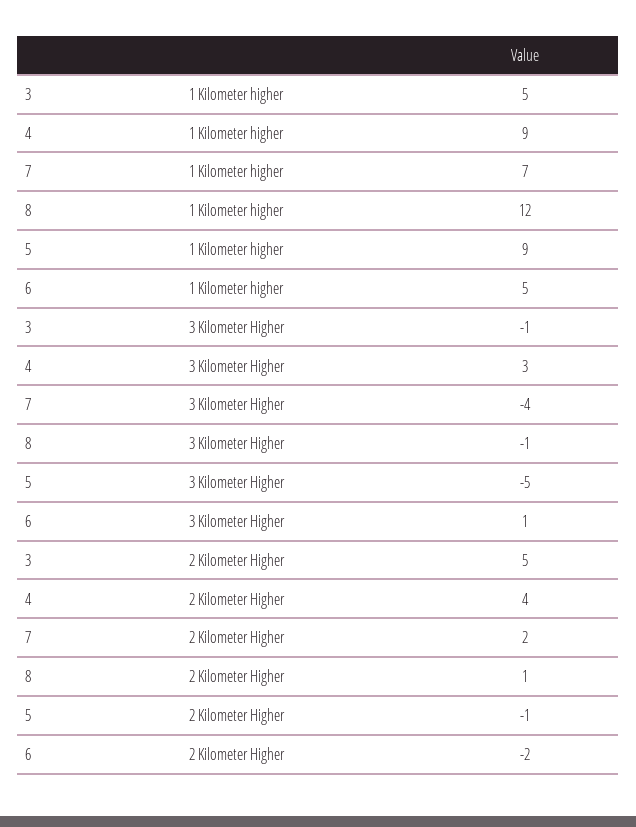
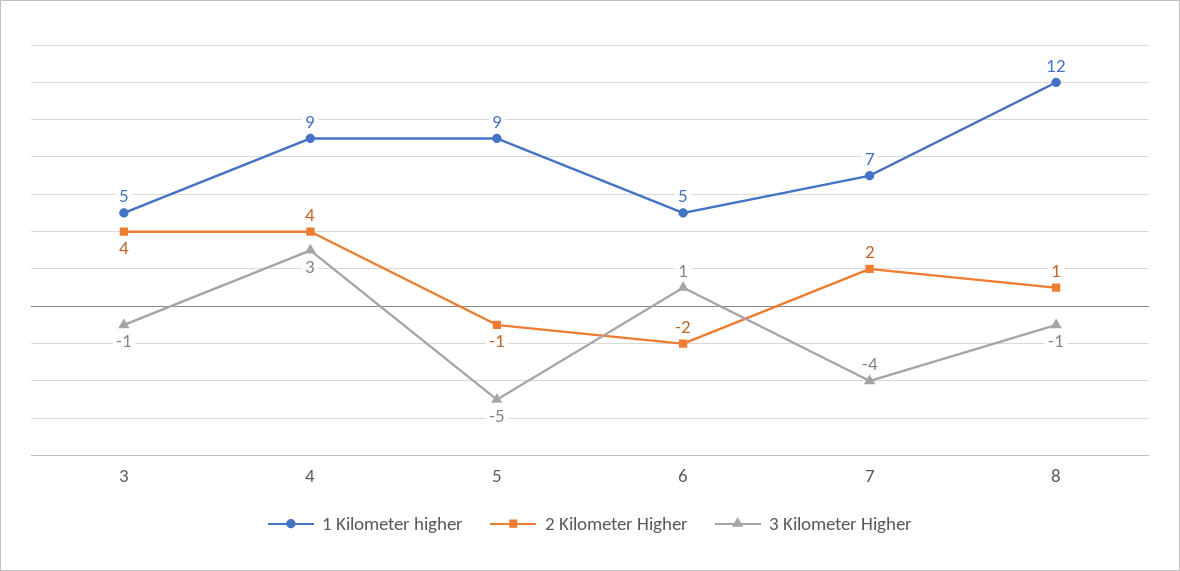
2 Kilometer Higher, 3: 5 -> 4

